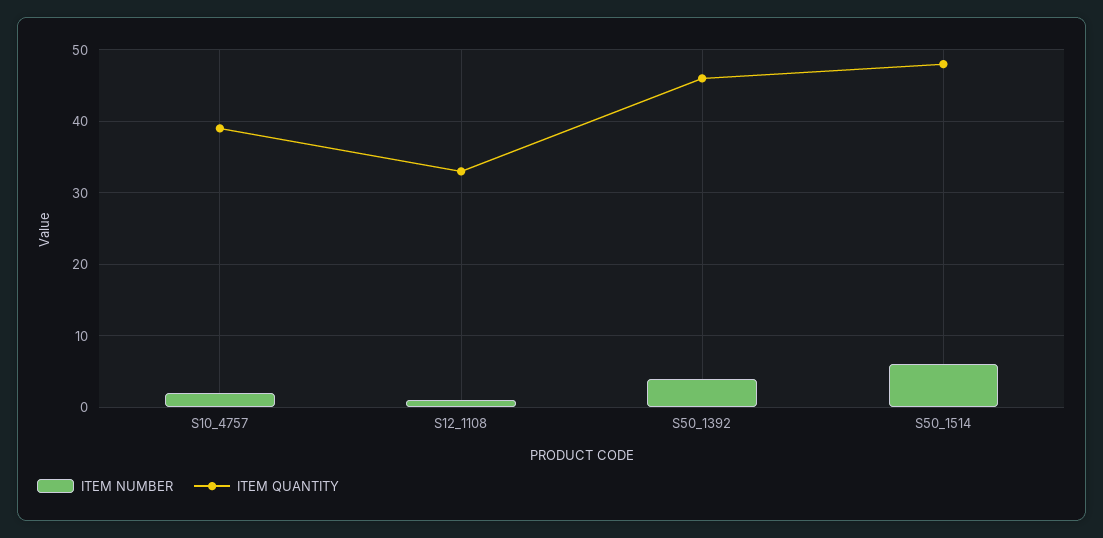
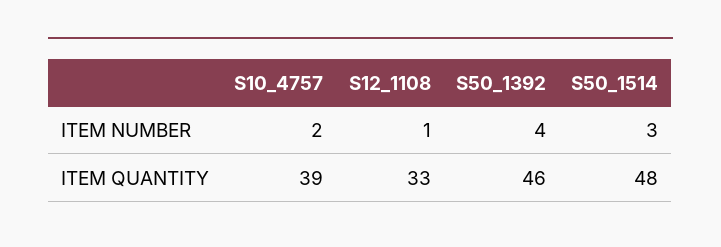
ITEM NUMBER, S50_1514: 6 -> 3

